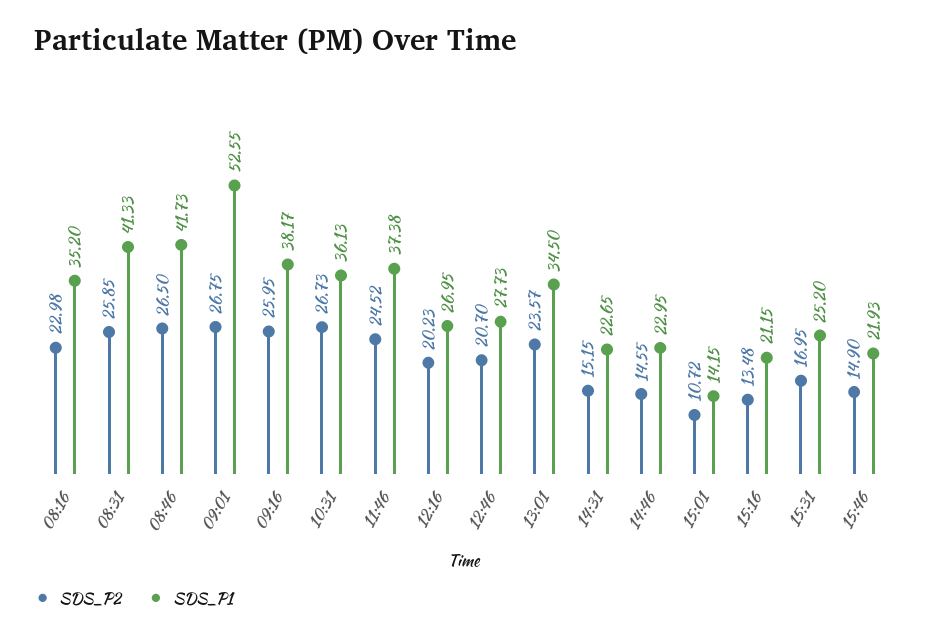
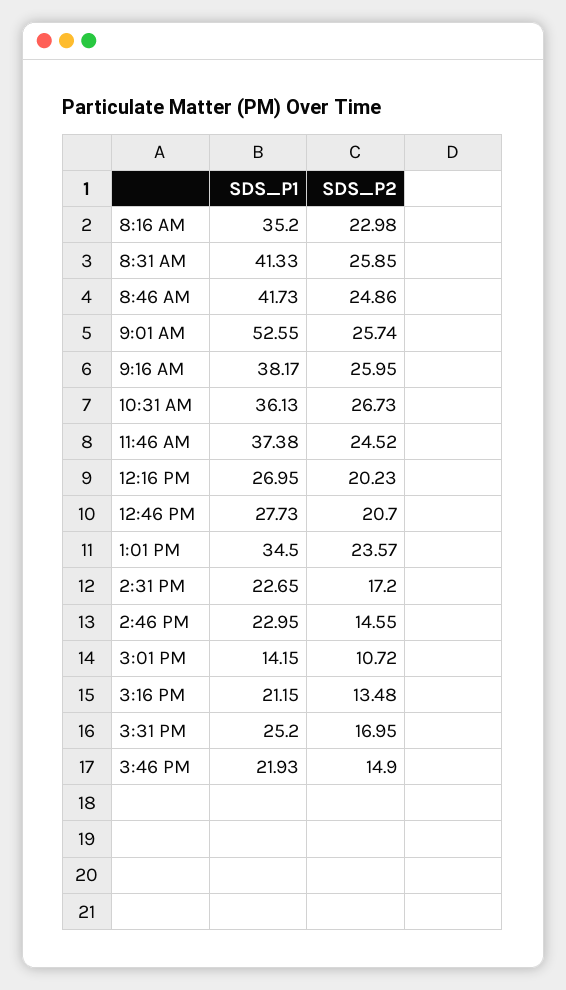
SDS_P2, 08:46: 26.5 -> 24.86
SDS_P2, 09:01: 26.75 -> 25.74
SDS_P2, 14:31: 15.15 -> 17.2

